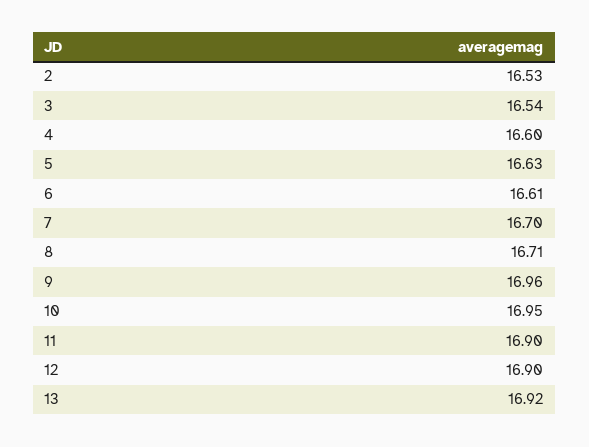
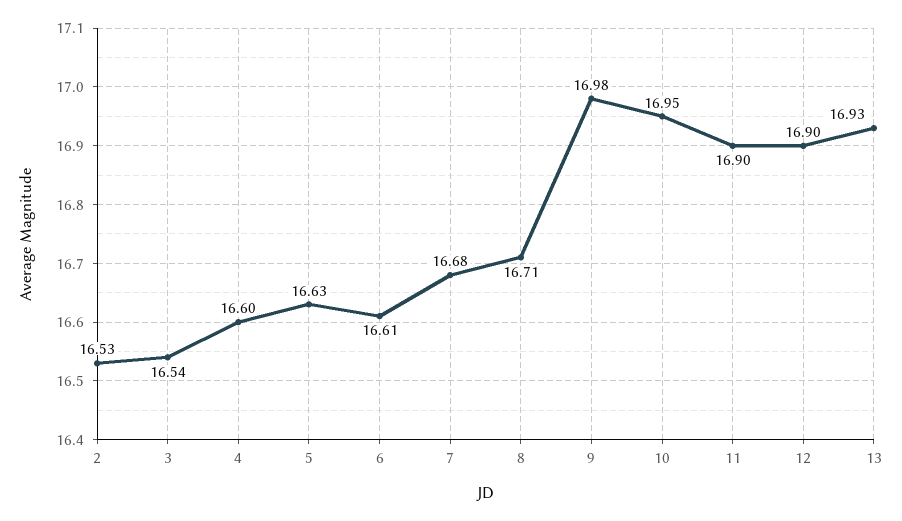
7: 16.7 -> 16.68
9: 16.96 -> 16.98
13: 16.92 -> 16.93

